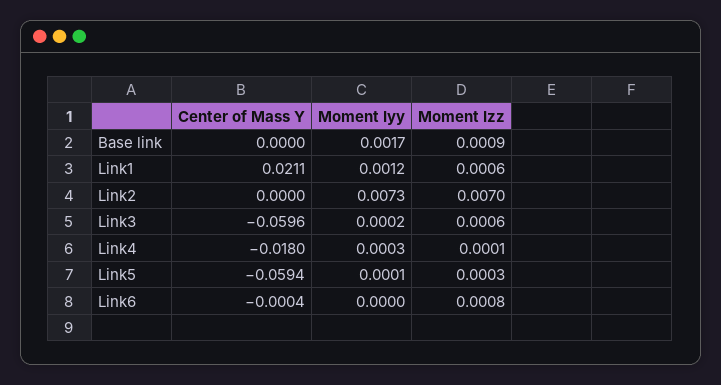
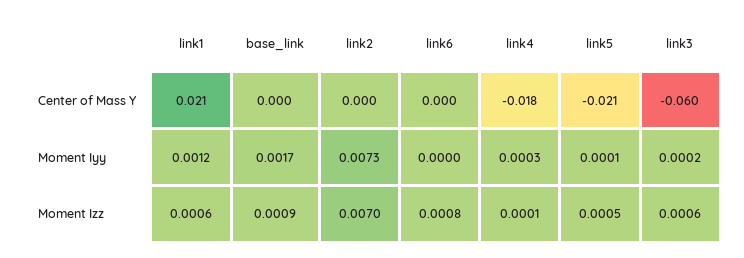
Center of Mass Y, Link5: -0.0594 -> -0.021
Moment Izz, Link5: 0.0003 -> 0.0005

